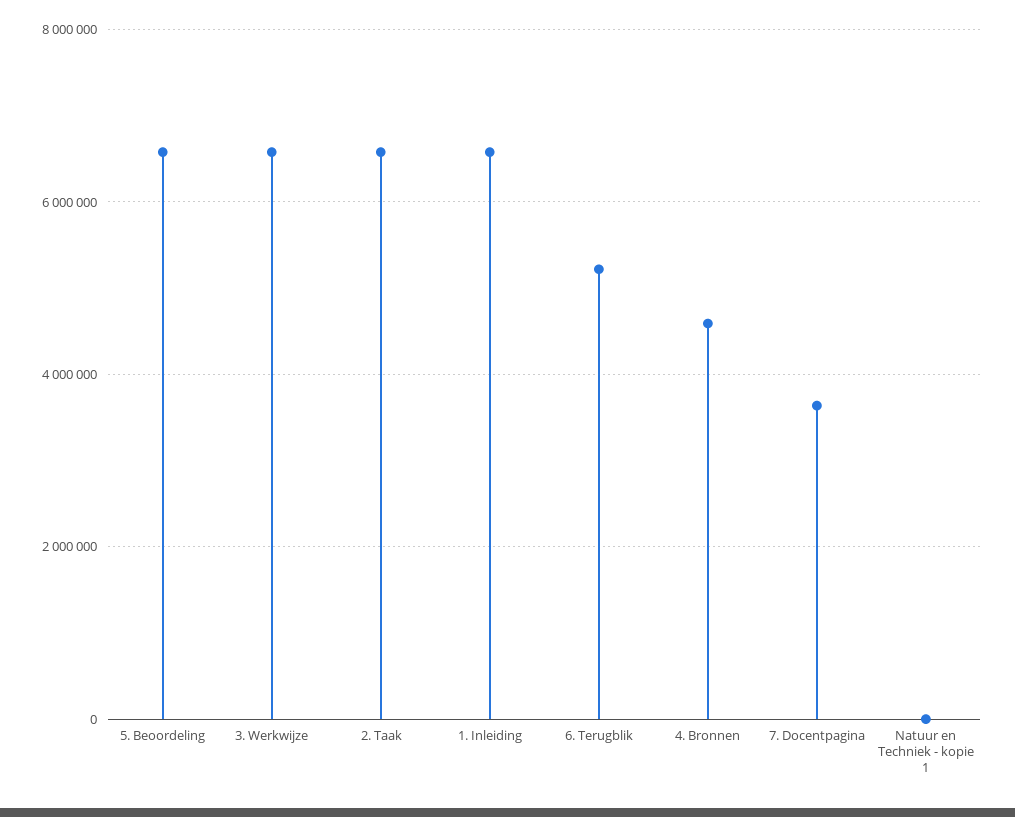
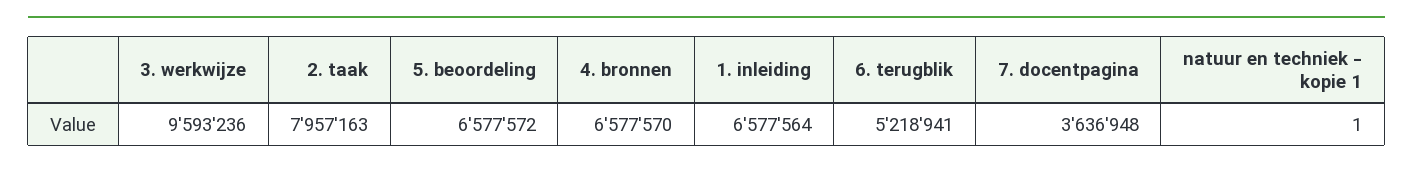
3. Werkwijze: 6600000 -> 9593236
2. Taak: 6600000 -> 7957163
4. Bronnen: 4600000 -> 6577570

